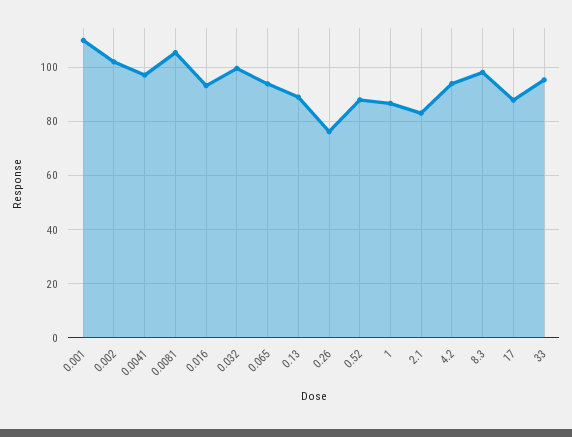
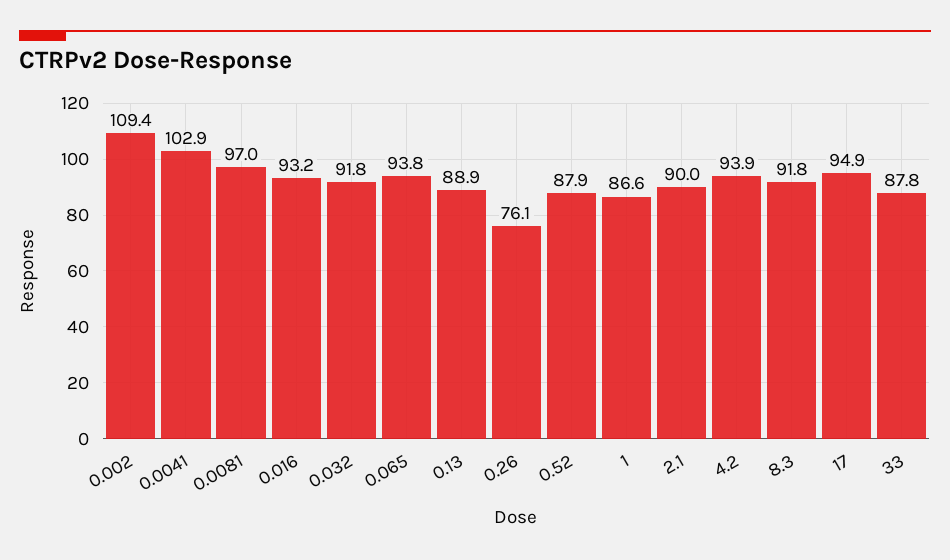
0.001: 110 -> none
0.002: 102.5 -> 109.4
0.0041: 97.5 -> 102.9
0.0081: 105 -> 97
0.032: 100 -> 91.8
2.1: 82.5 -> 90
8.3: 97.5 -> 91.8
17: 87.5 -> 94.9
33: 95 -> 87.8

